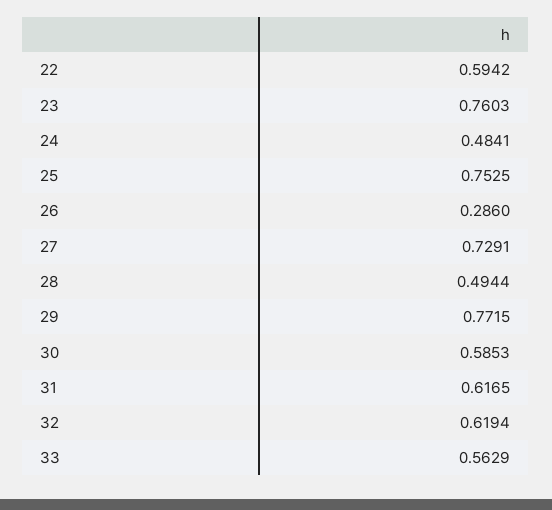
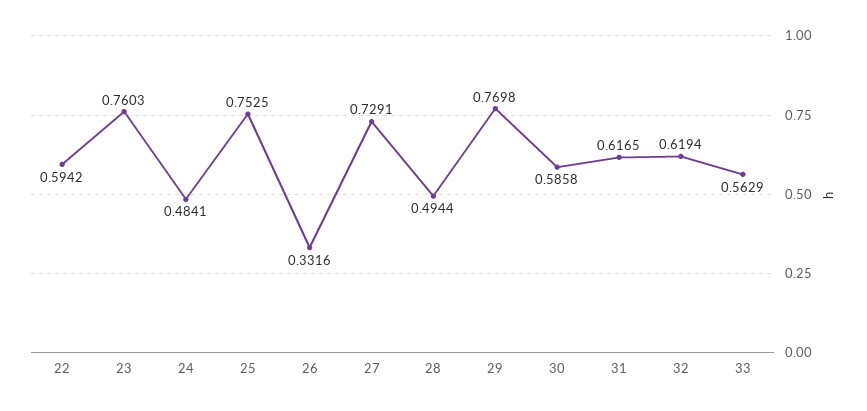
26: 0.286 -> 0.3316
29: 0.7715 -> 0.7698
30: 0.5853 -> 0.5858

